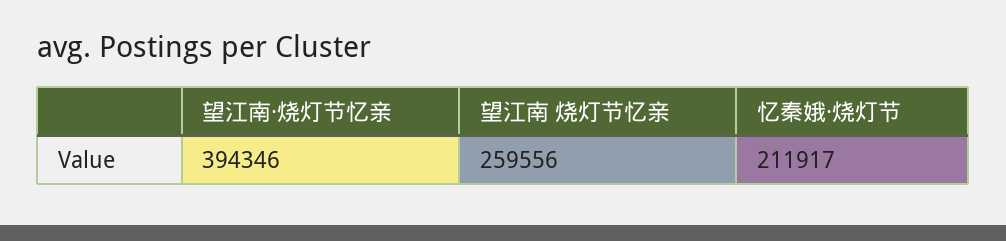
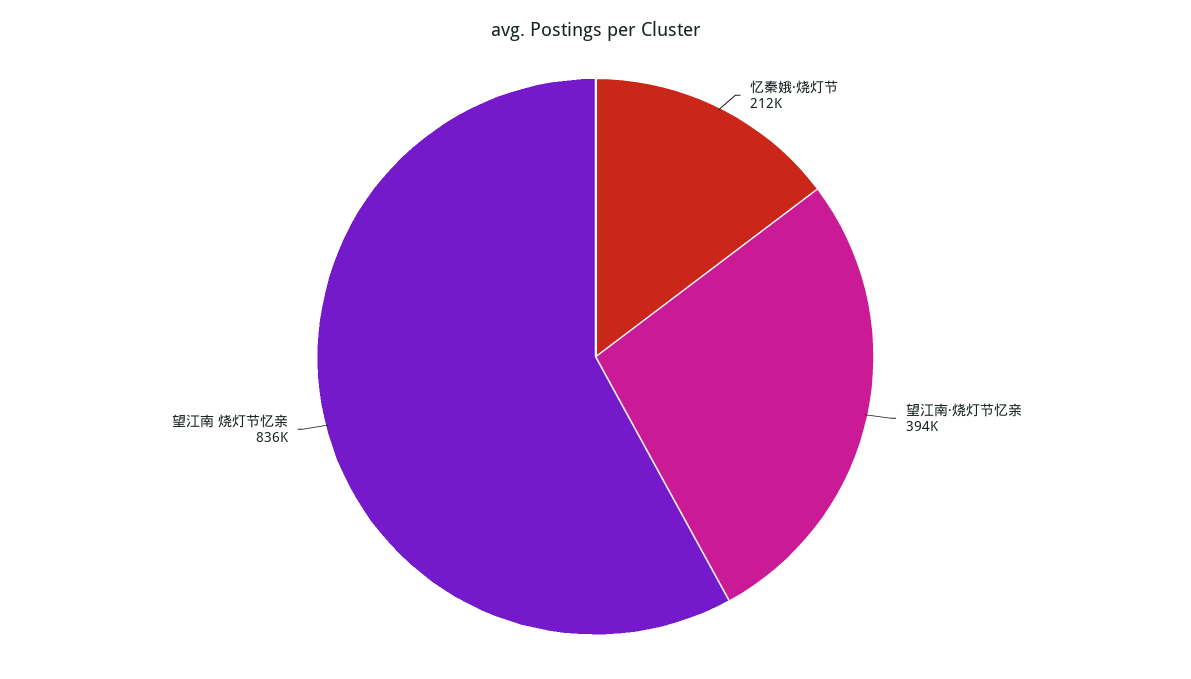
望江南 烧灯节忆亲: 259556 -> 836000

